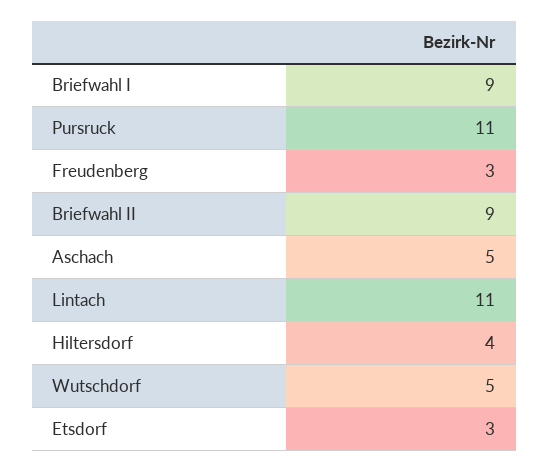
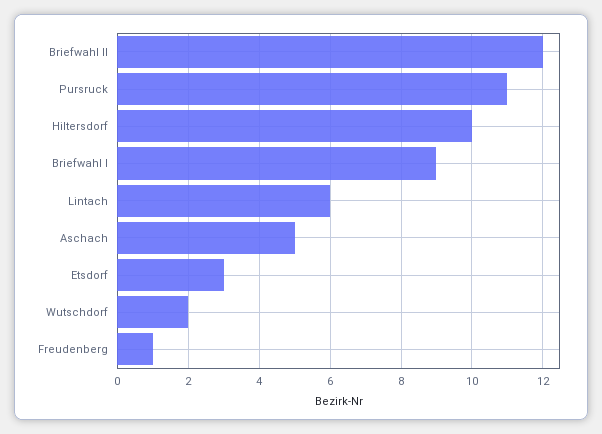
Freudenberg: 3 -> 1
Briefwahl II: 9 -> 12
Lintach: 11 -> 6
Hiltersdorf: 4 -> 10
Wutschdorf: 5 -> 2

